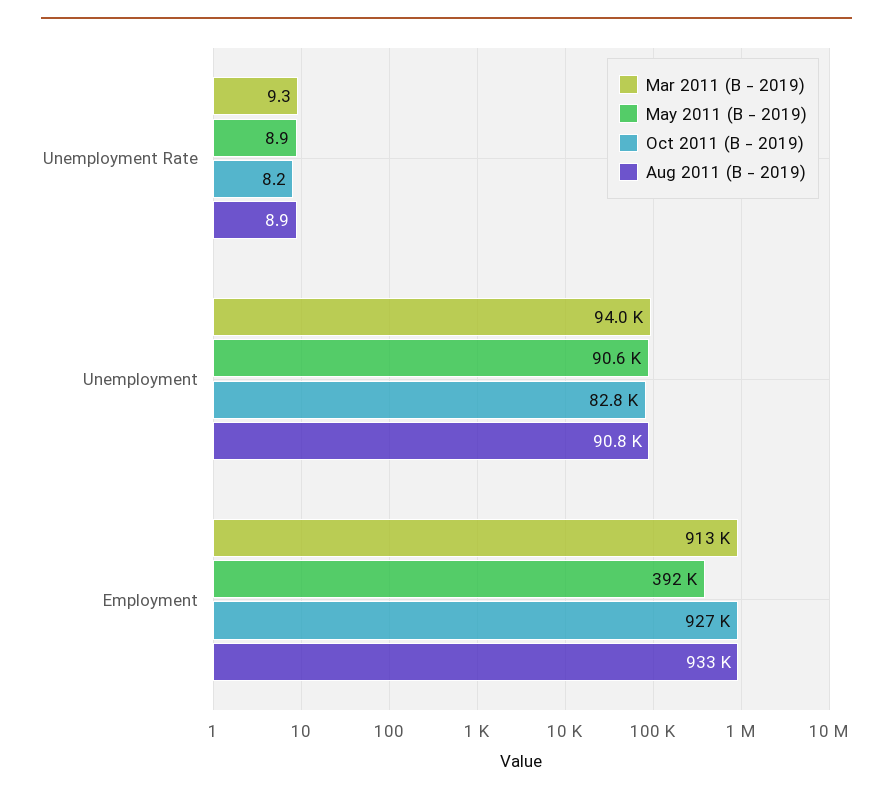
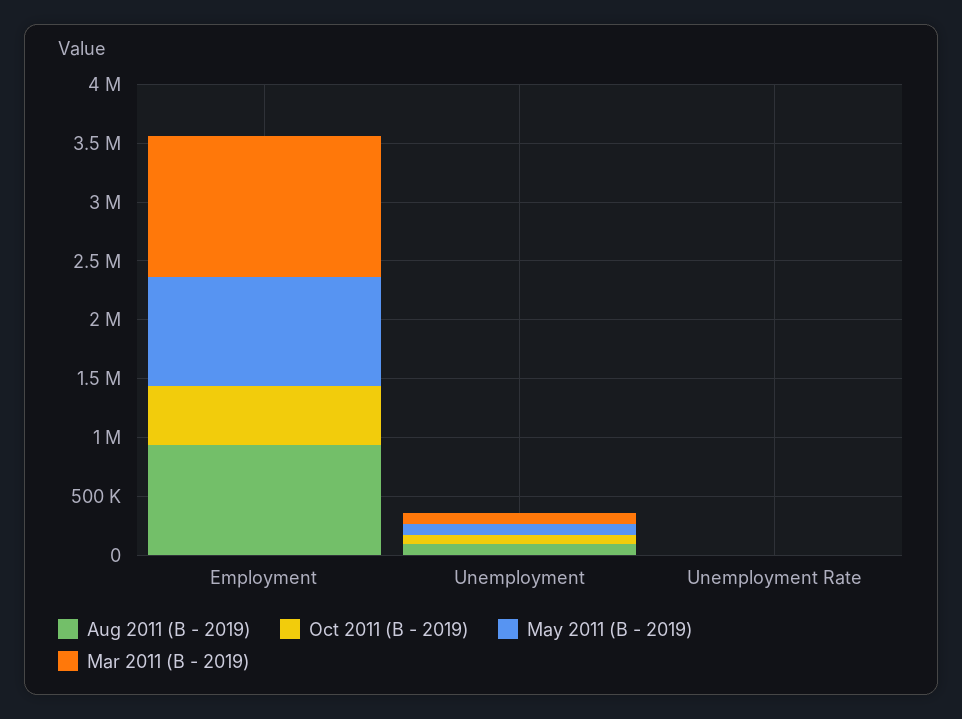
Mar 2011 (B - 2019), Employment: 913000 -> 1200000
May 2011 (B - 2019), Employment: 392000 -> 900000
Oct 2011 (B - 2019), Employment: 927000 -> 500000

